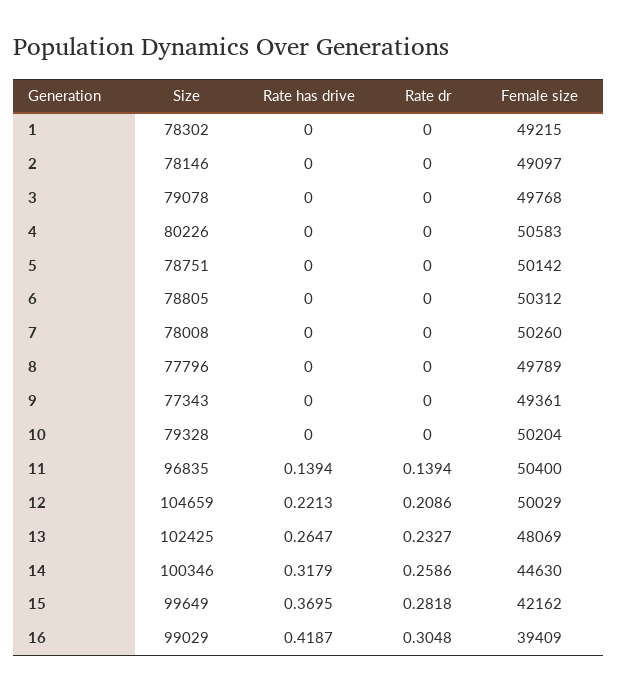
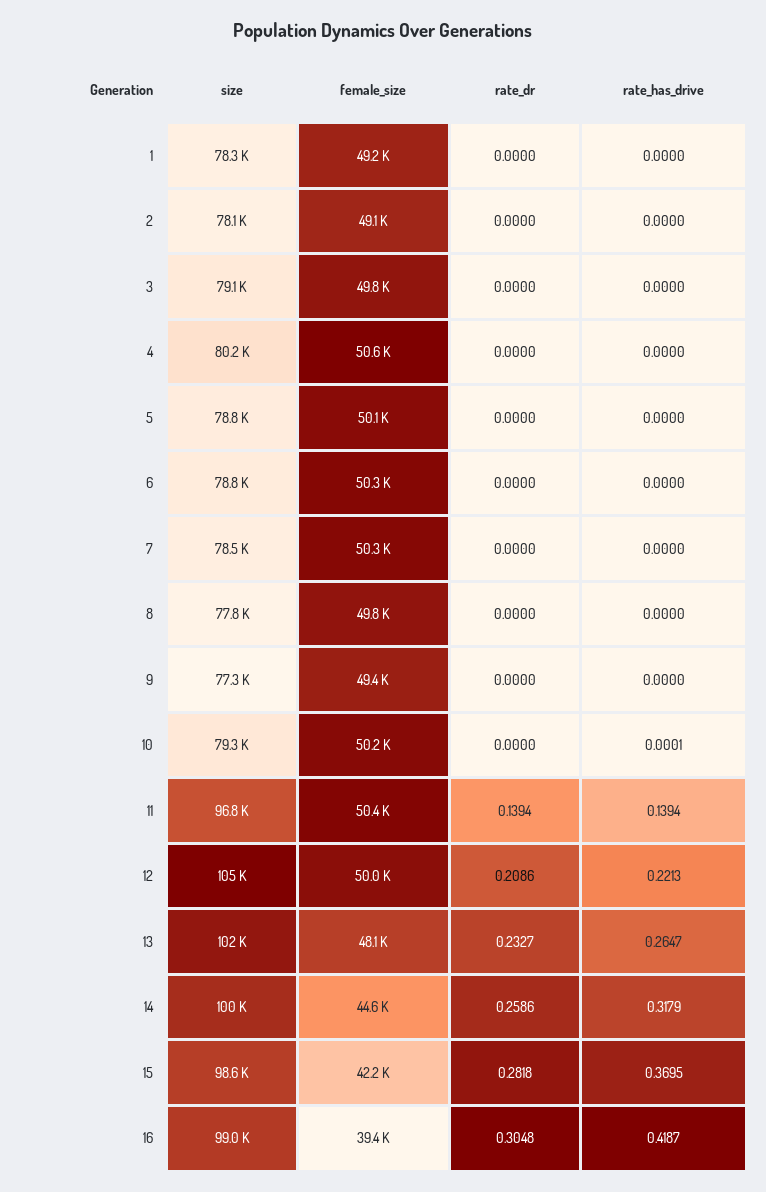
Size, 7: 78008 -> 78500
Rate has drive, 10: 0 -> 0.0001
Size, 15: 99649 -> 98600

